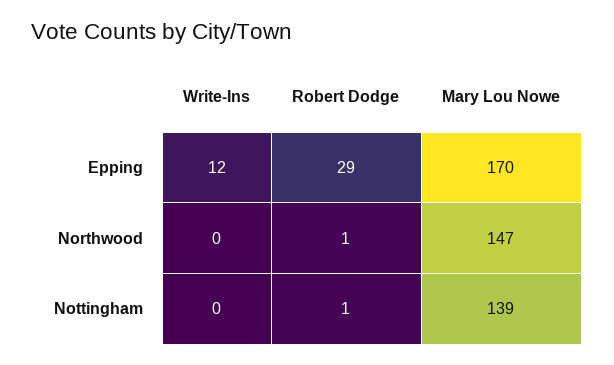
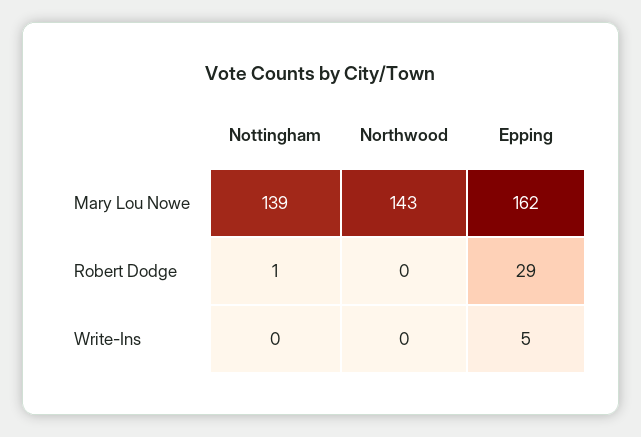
Write-Ins, Epping: 12 -> 5
Mary Lou Nowe, Epping: 170 -> 162
Robert Dodge, Northwood: 1 -> 0
Mary Lou Nowe, Northwood: 147 -> 143

